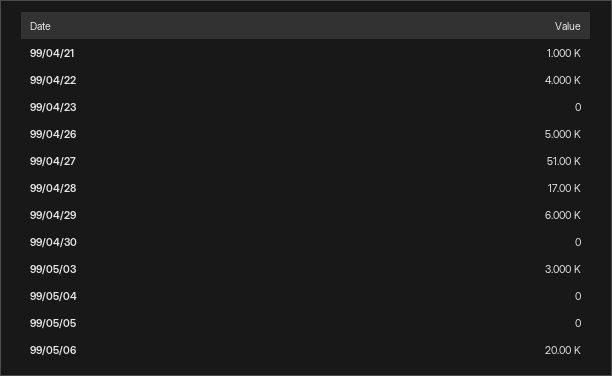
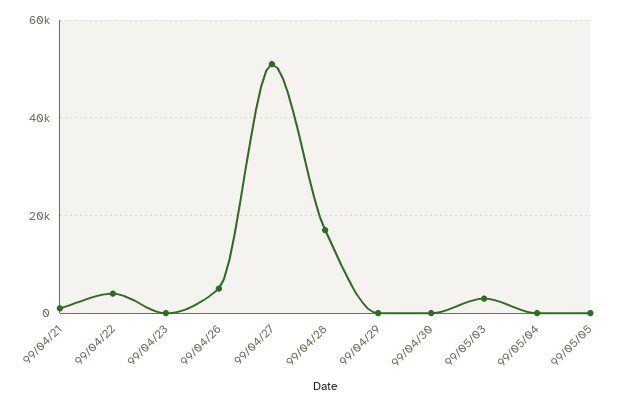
99/04/29: 6000 -> 0
99/05/06: 20000 -> none

